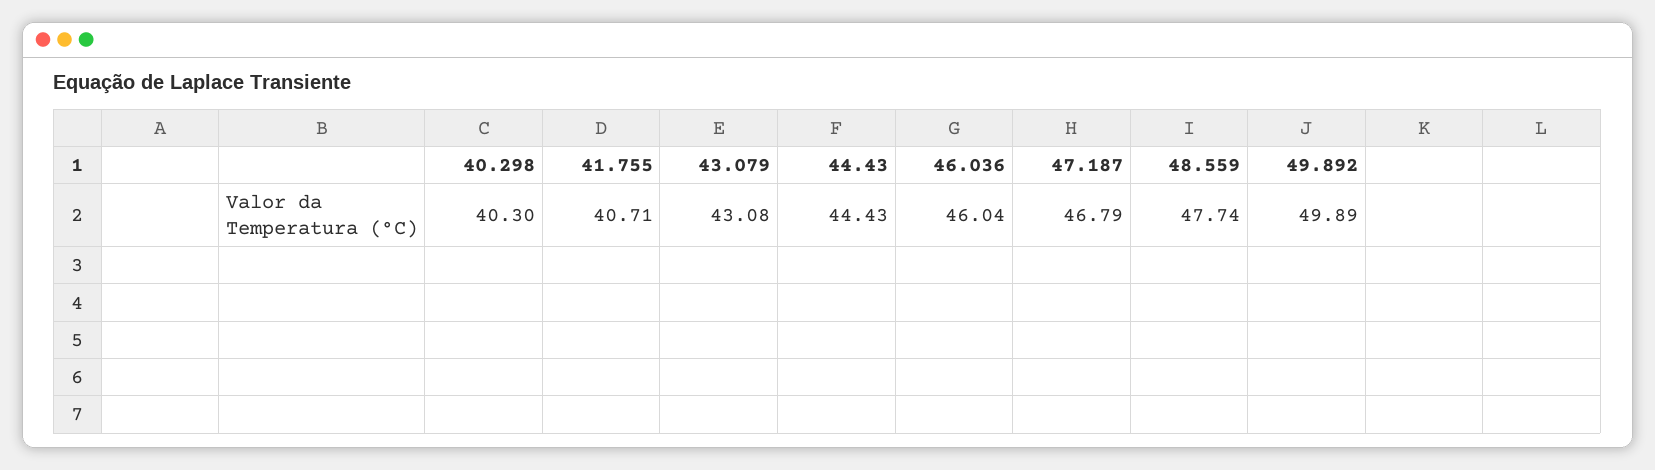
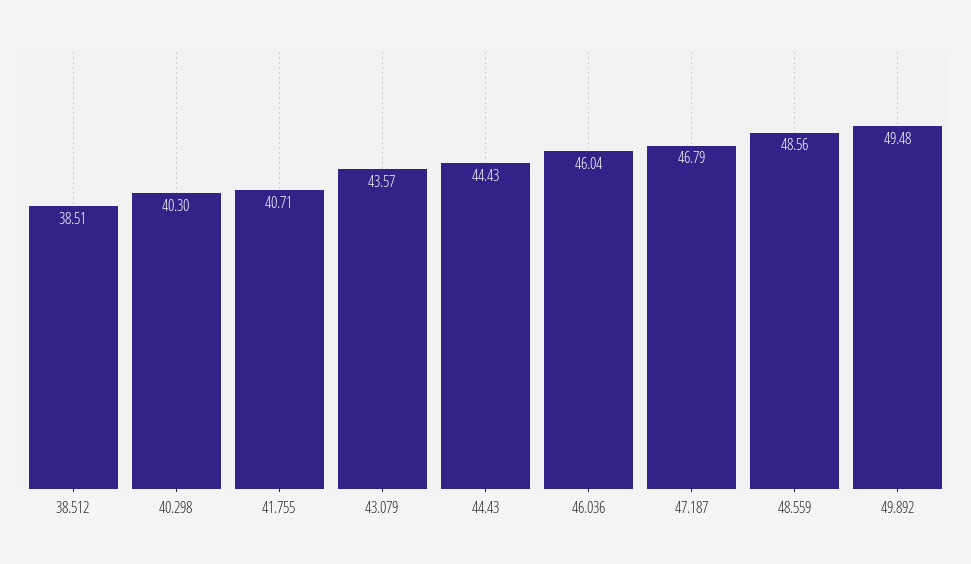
43.079: 43.08 -> 43.57
48.559: 47.74 -> 48.56
49.892: 49.89 -> 49.48
38.512: none -> 38.51

